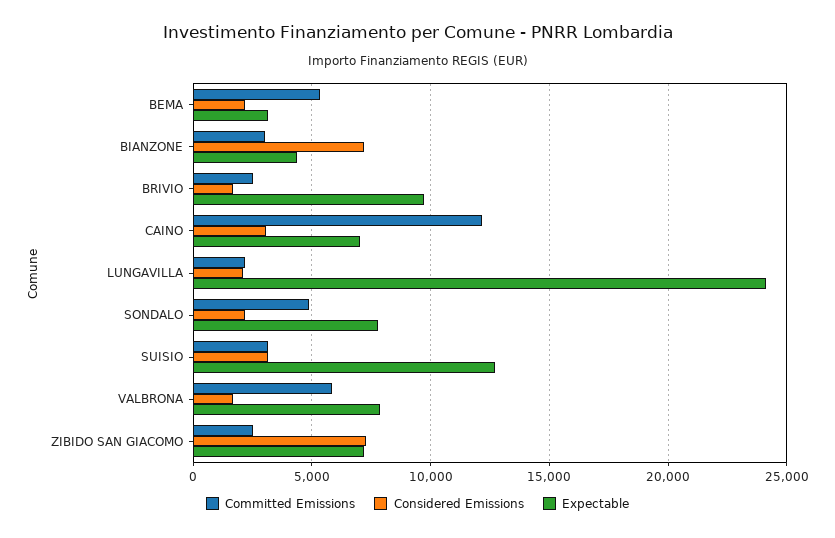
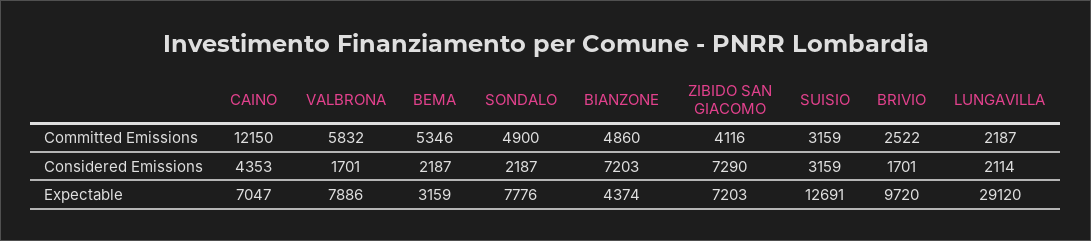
Committed Emissions, BIANZONE: 3000 -> 4860
Considered Emissions, CAINO: 3000 -> 4353
Expectable, LUNGAVILLA: 24000 -> 29120
Committed Emissions, ZIBIDO SAN GIACOMO: 2500 -> 4116

